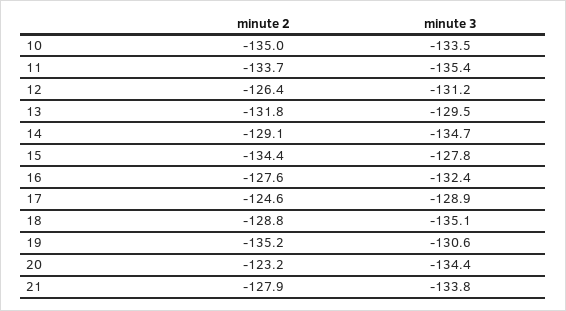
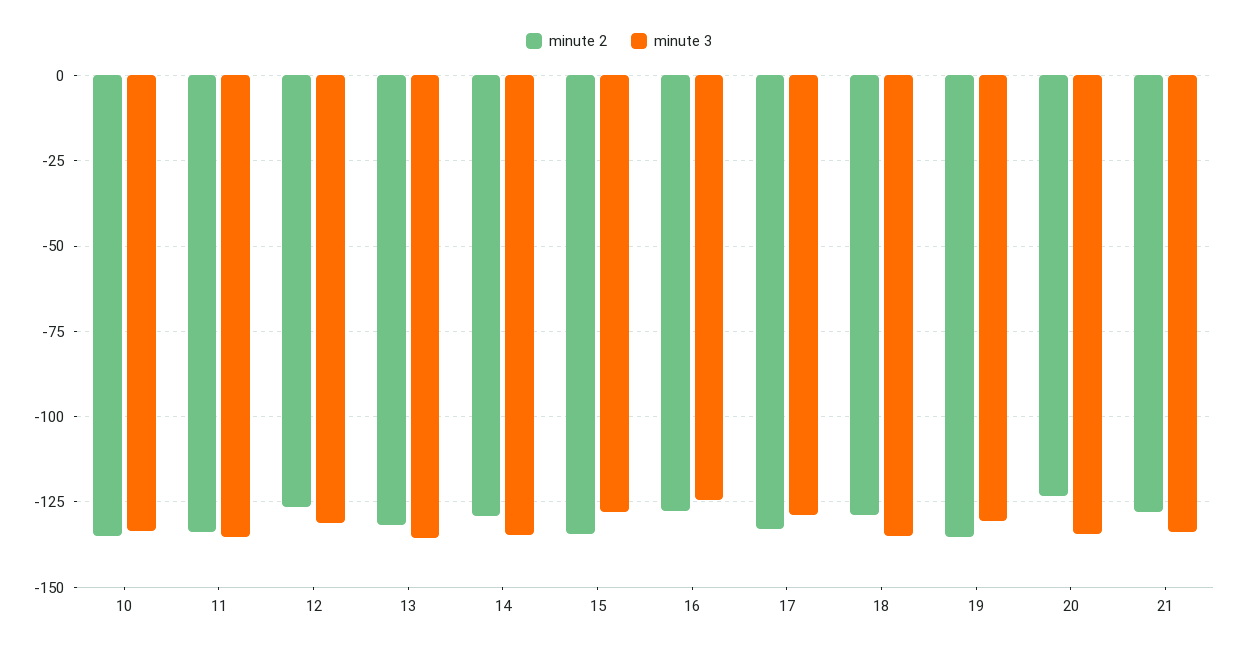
minute 3, 13: -129.5 -> -135
minute 3, 16: -132.4 -> -125
minute 2, 17: -124.6 -> -132.5

